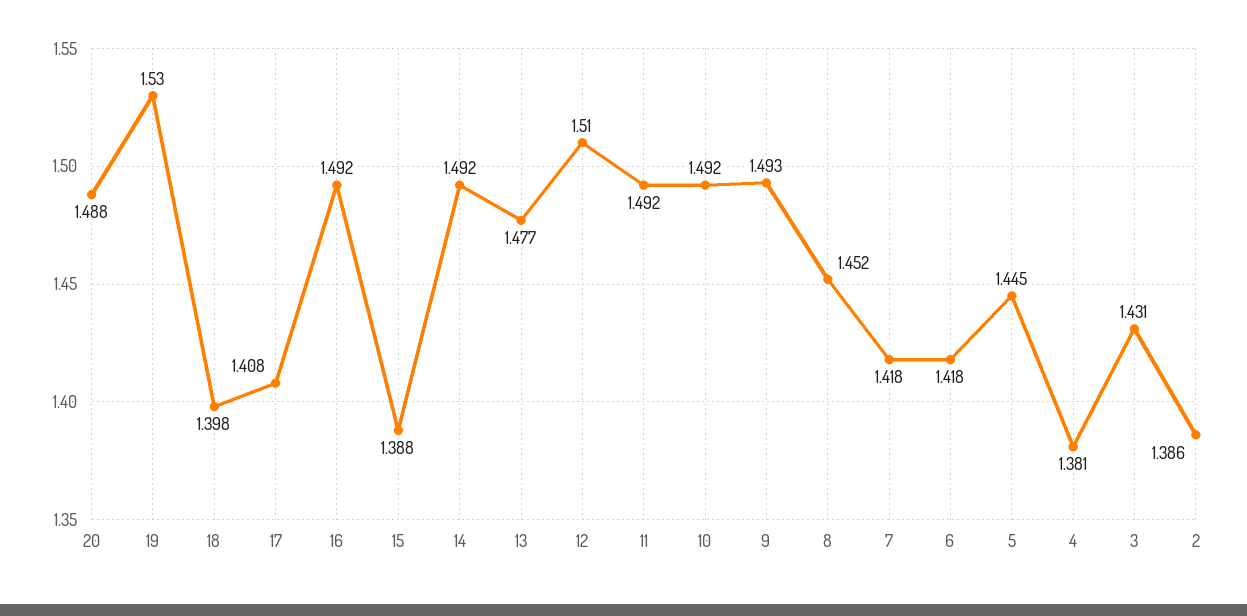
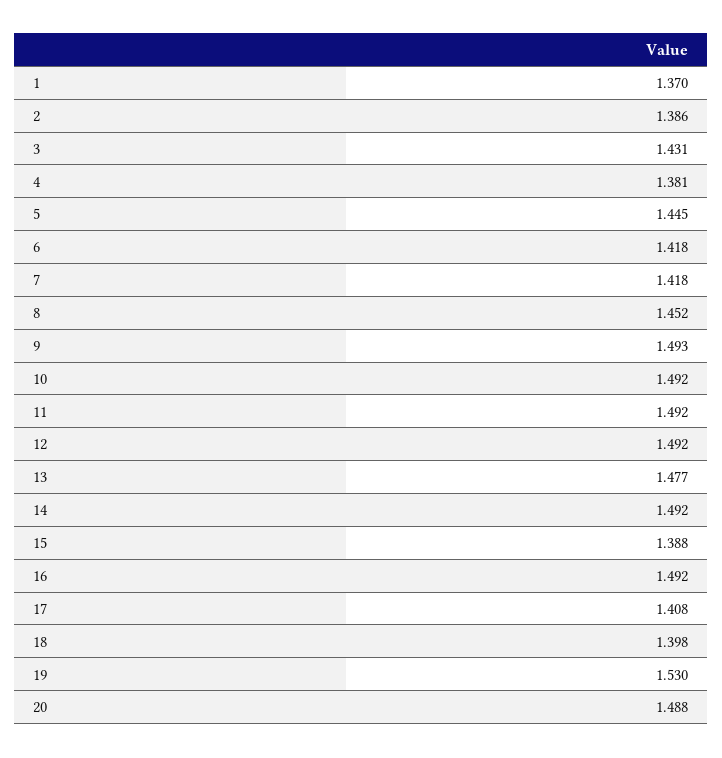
12: 1.51 -> 1.492
1: none -> 1.37

